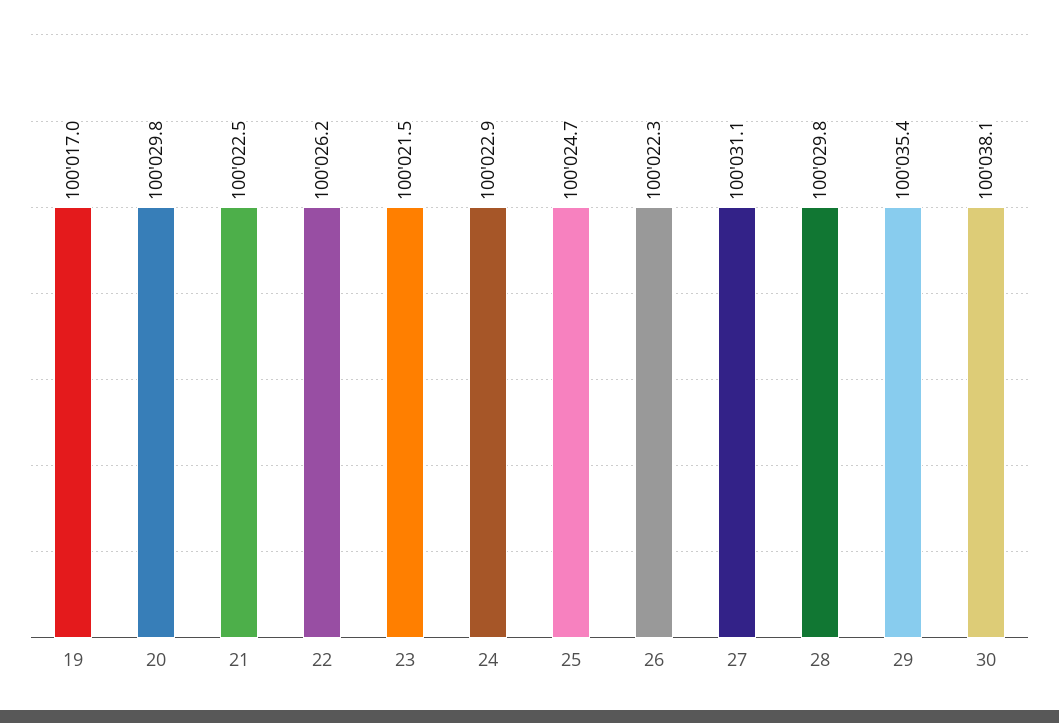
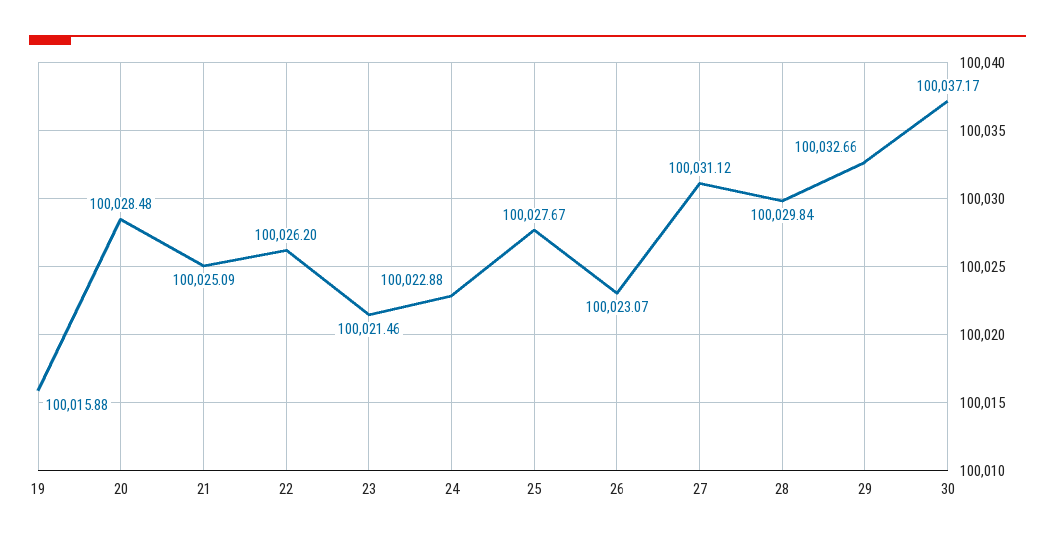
19: 100017 -> 100015.88
20: 100029.8 -> 100028.48
21: 100022.5 -> 100025.09
25: 100024.7 -> 100027.67
26: 100022.3 -> 100023.07
29: 100035.4 -> 100032.66
30: 100038.1 -> 100037.17

